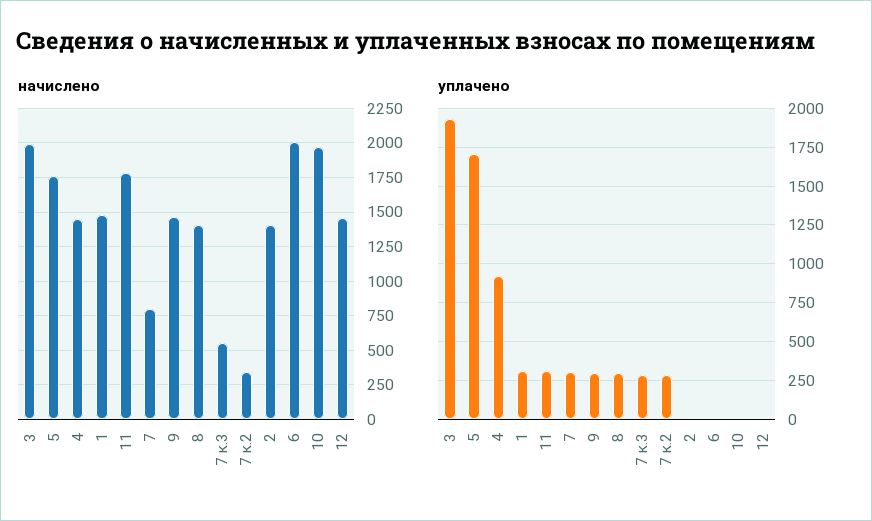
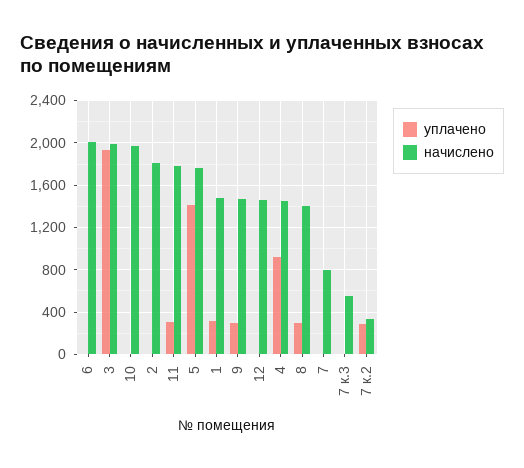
начислено, 2: 1400 -> 1800
уплачено, 5: 1700 -> 1400
уплачено, 7: 300 -> 0
уплачено, 7 к.3: 300 -> 0

